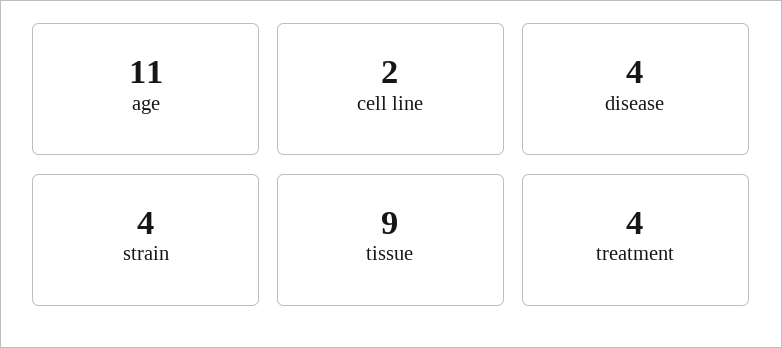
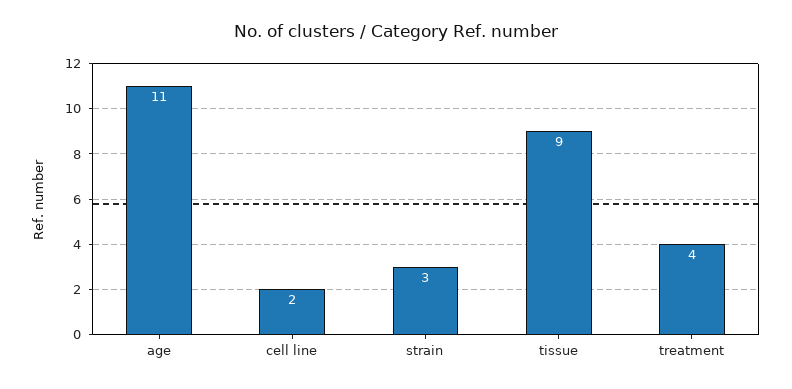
disease: 4 -> none
strain: 4 -> 3

